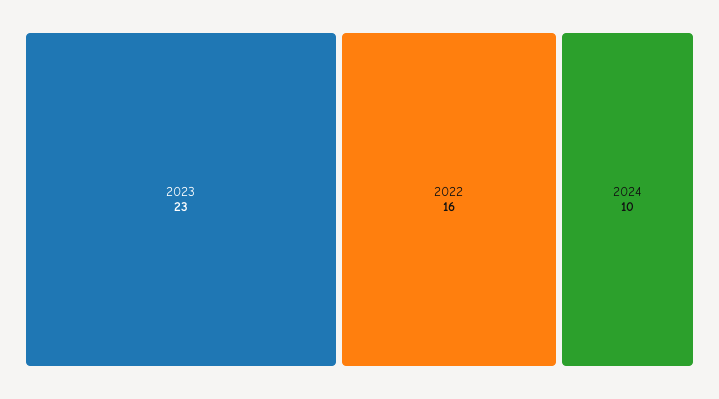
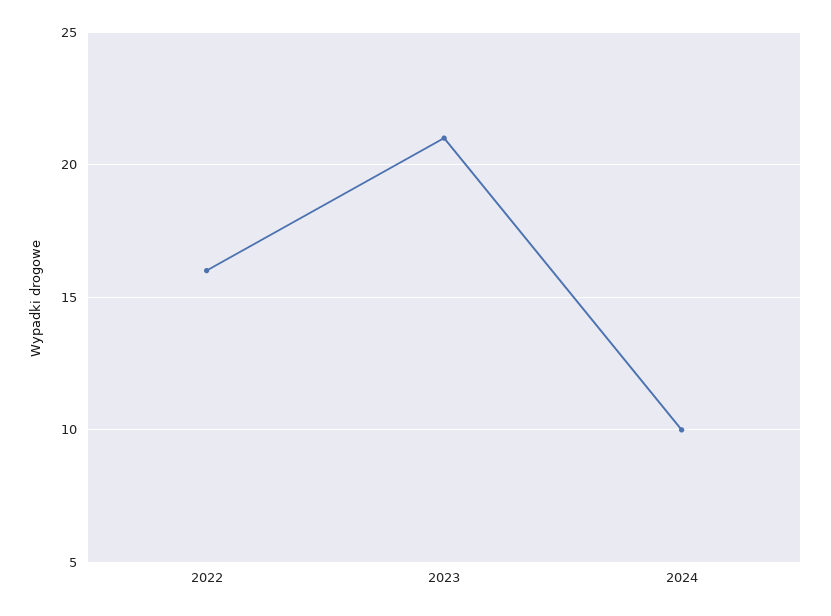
2023: 23 -> 21

